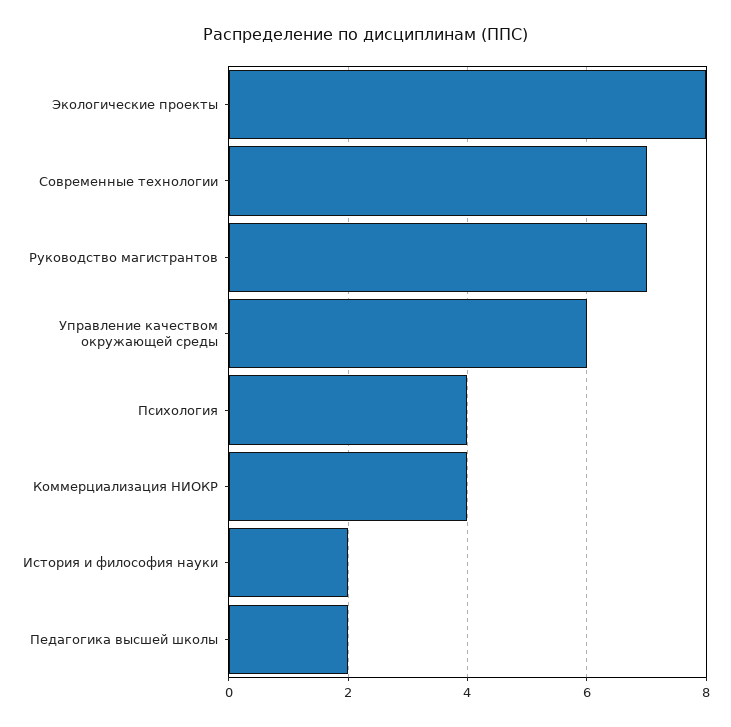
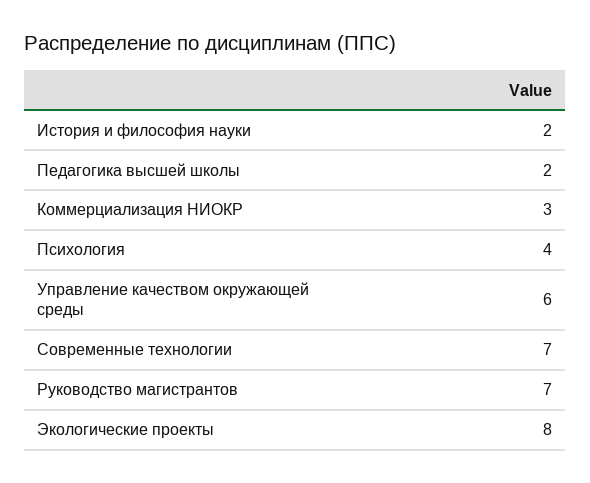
Коммерциализация НИОКР: 4 -> 3

